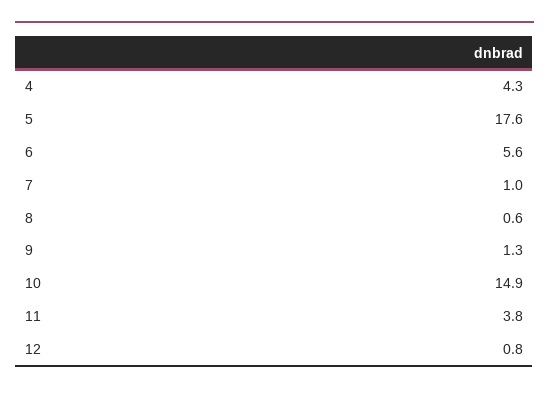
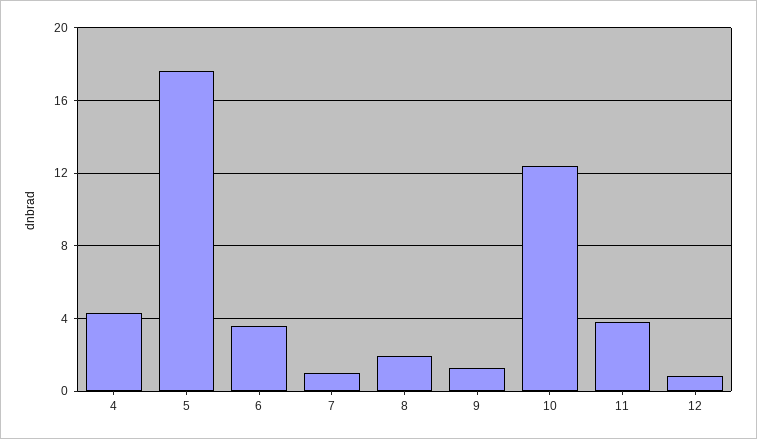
6: 5.6 -> 3.5
8: 0.6 -> 2
10: 14.9 -> 12.5

